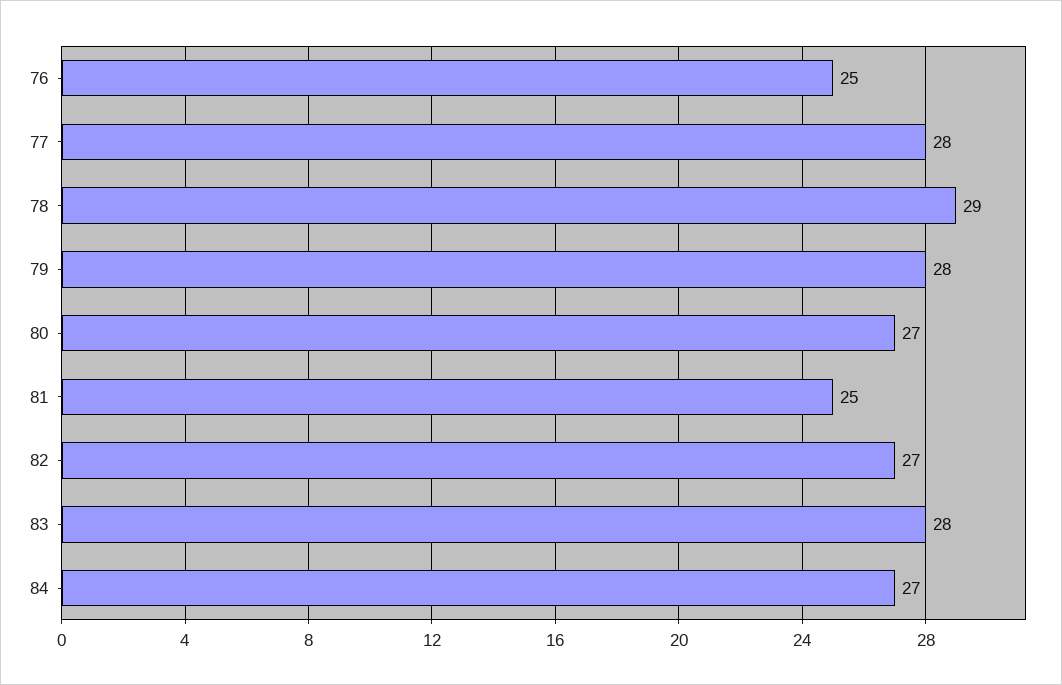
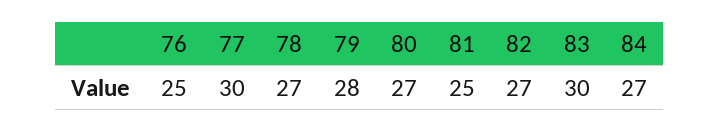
77: 28 -> 30
78: 29 -> 27
83: 28 -> 30

